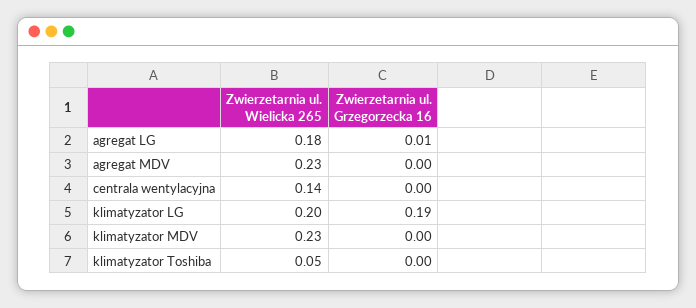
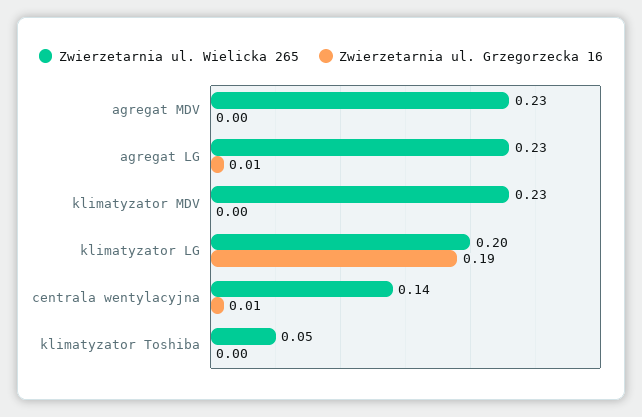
Zwierzetarnia ul. Wielicka 265, agregat LG: 0.18 -> 0.23
Zwierzetarnia ul. Grzegorzecka 16, centrala wentylacyjna: 0 -> 0.01

